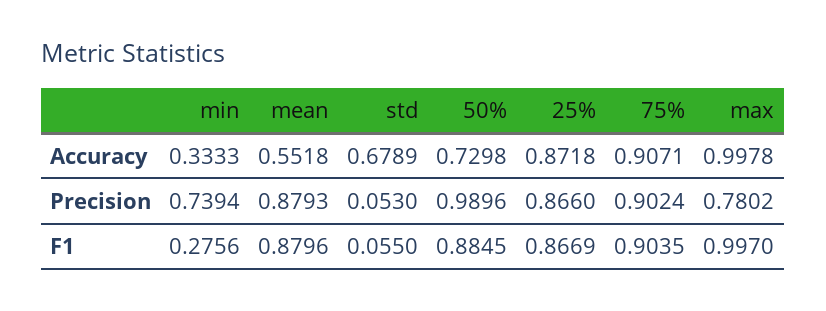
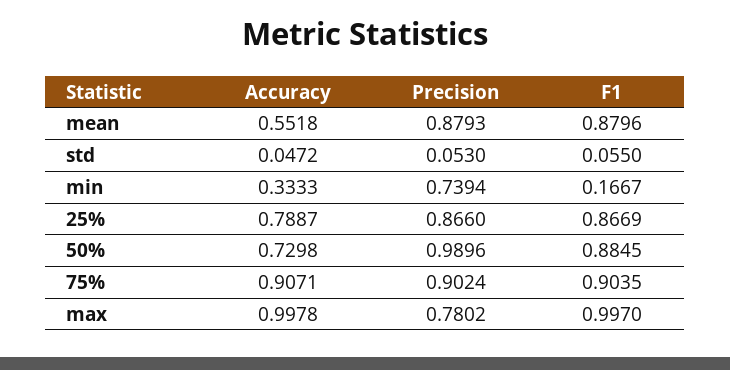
std, Accuracy: 0.6789 -> 0.0472
25%, Accuracy: 0.8718 -> 0.7887
min, F1: 0.2756 -> 0.1667

